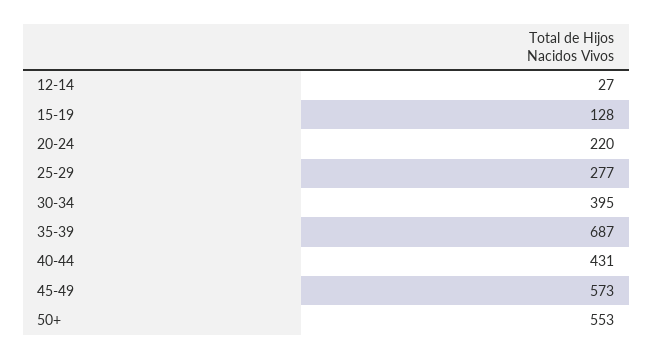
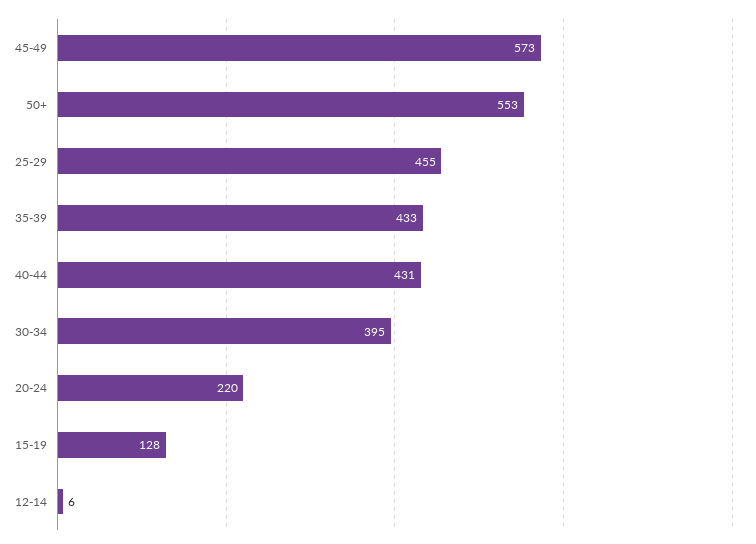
12-14: 27 -> 6
25-29: 277 -> 455
35-39: 687 -> 433

